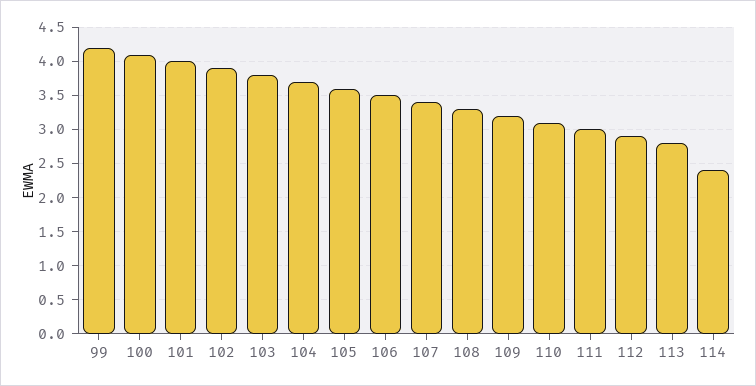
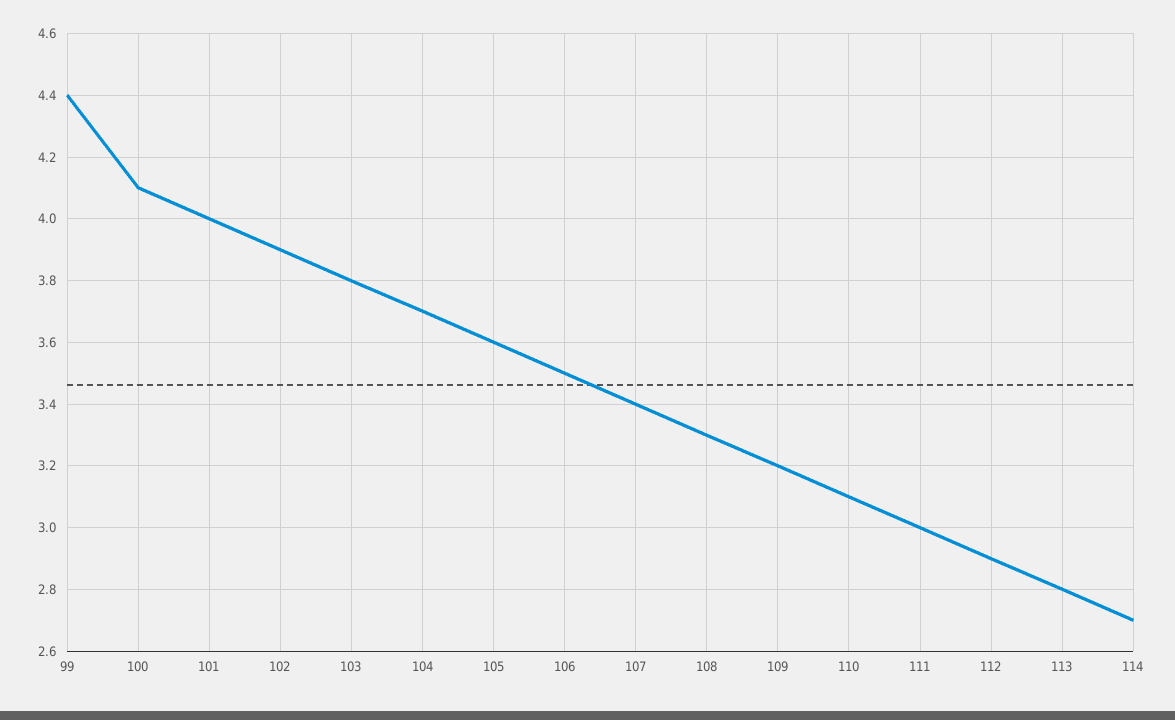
99: 4.2 -> 4.4
114: 2.4 -> 2.7

